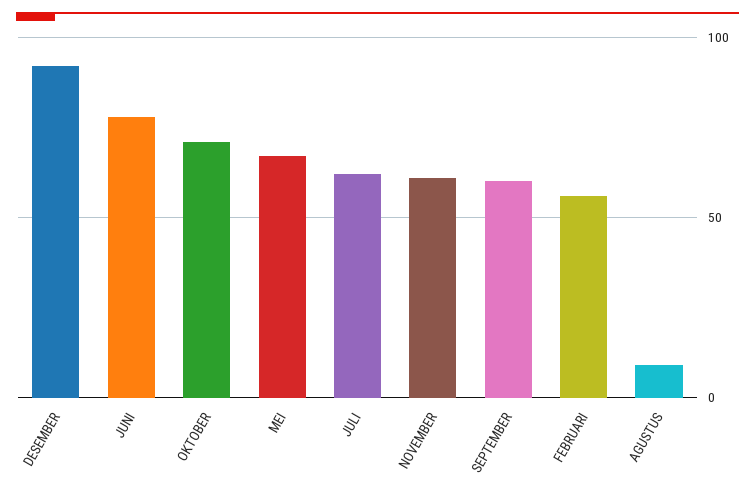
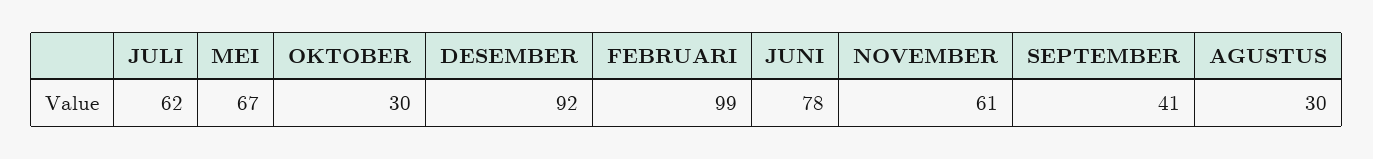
OKTOBER: 70 -> 30
SEPTEMBER: 60 -> 41
FEBRUARI: 55 -> 99
AGUSTUS: 10 -> 30

